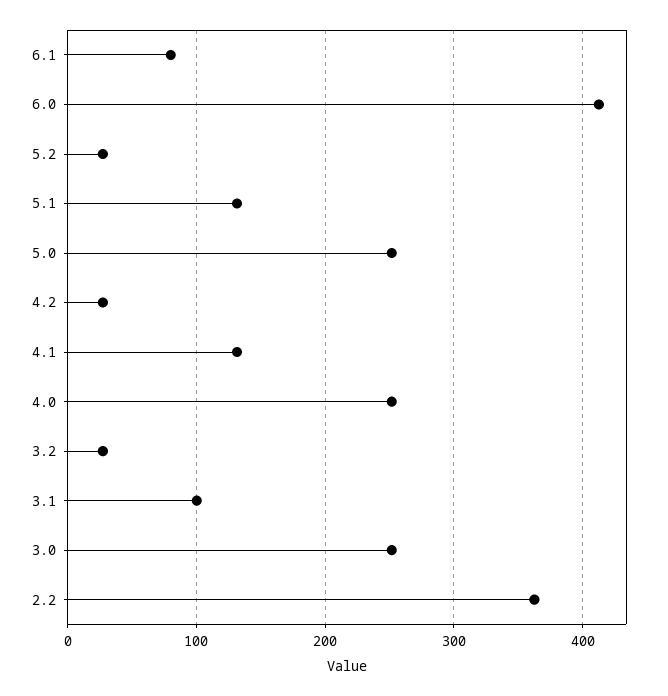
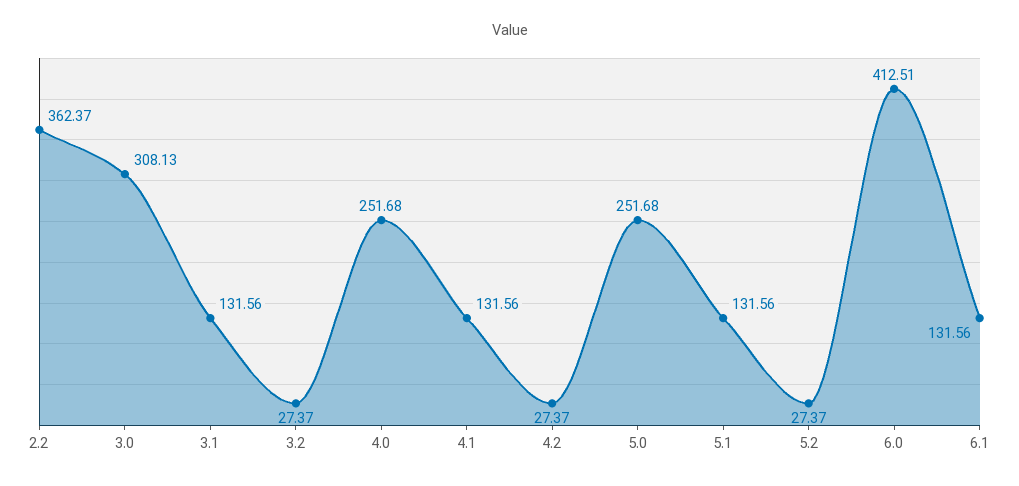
6.1: 80 -> 131.56
3.1: 100 -> 131.56
3.0: 250 -> 308.13

